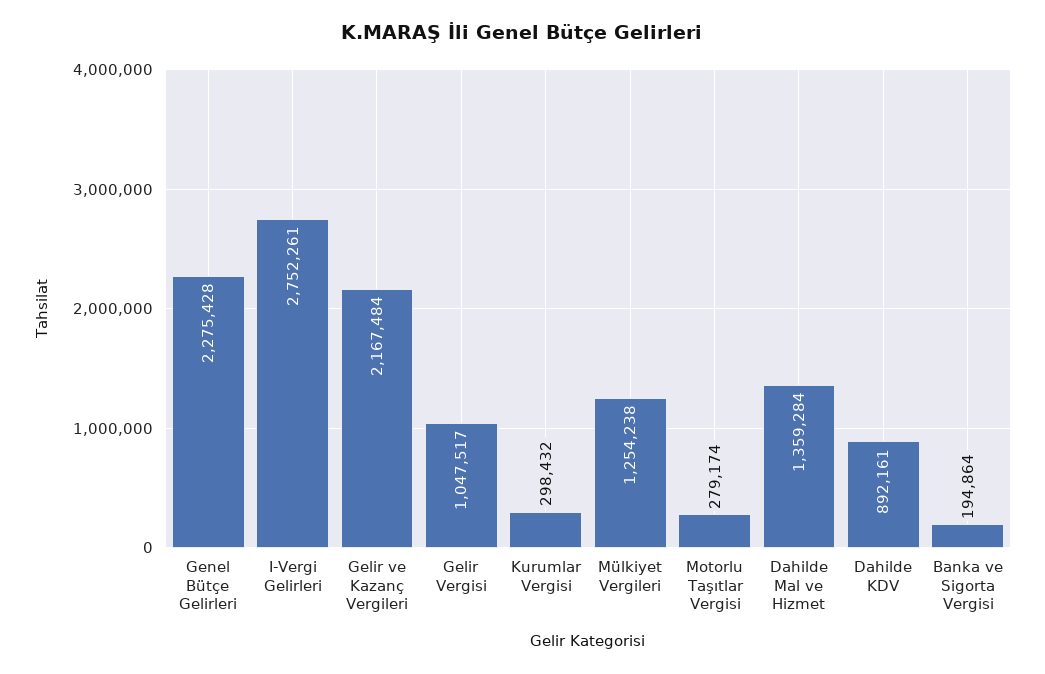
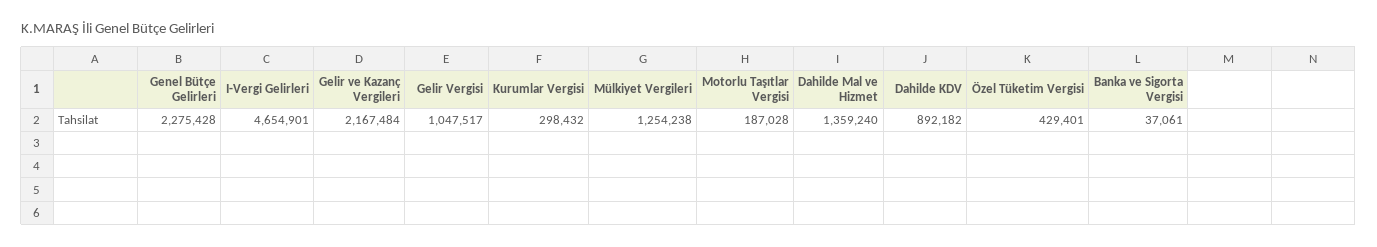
I-Vergi Gelirleri: 2752261 -> 4654901
Motorlu Taşıtlar Vergisi: 279174 -> 187028
Dahilde Mal ve Hizmet: 1359284 -> 1359240
Dahilde KDV: 892161 -> 892182
Banka ve Sigorta Vergisi: 194864 -> 37061
Özel Tüketim Vergisi: none -> 429401

